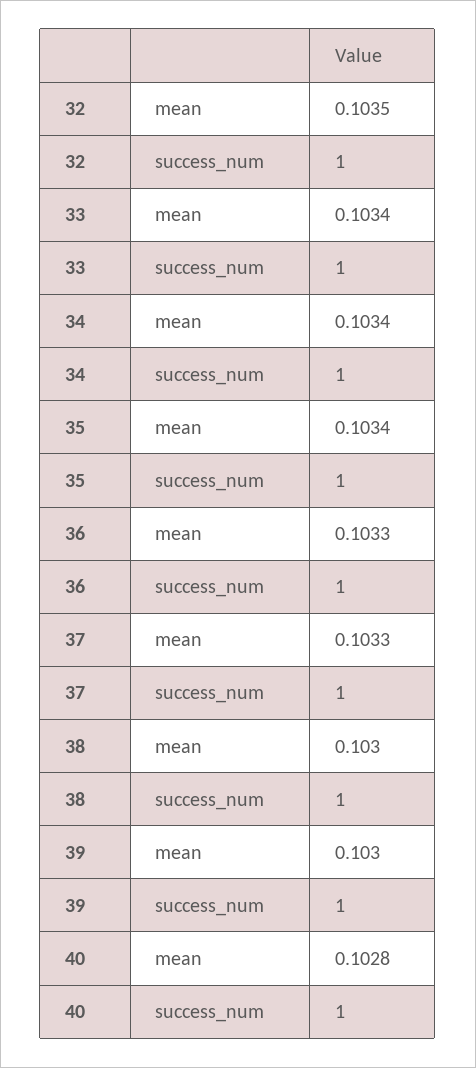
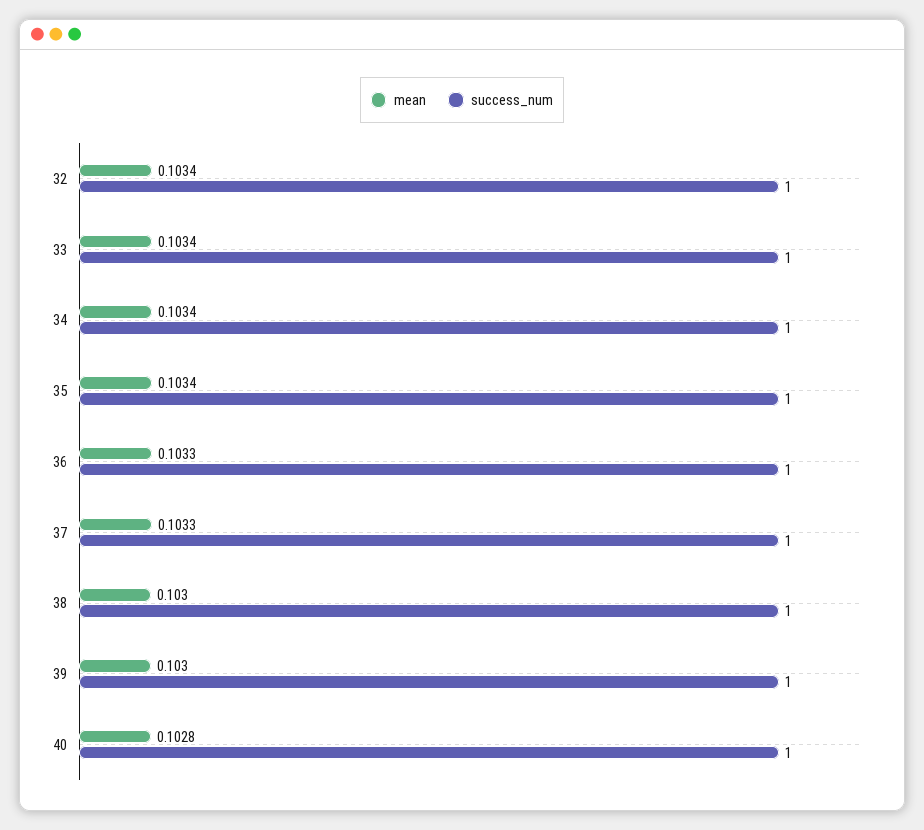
mean, 32: 0.1035 -> 0.1034

